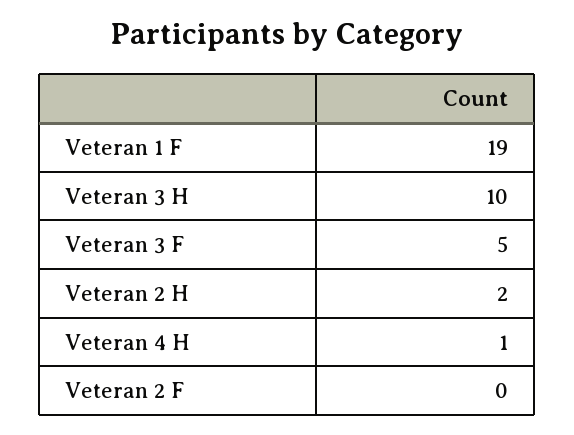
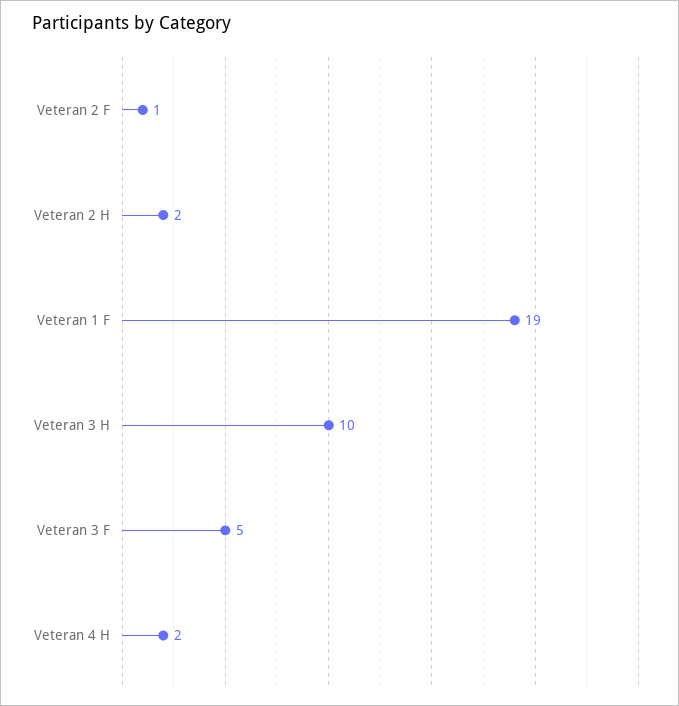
Veteran 4 H: 1 -> 2
Veteran 2 F: 0 -> 1

